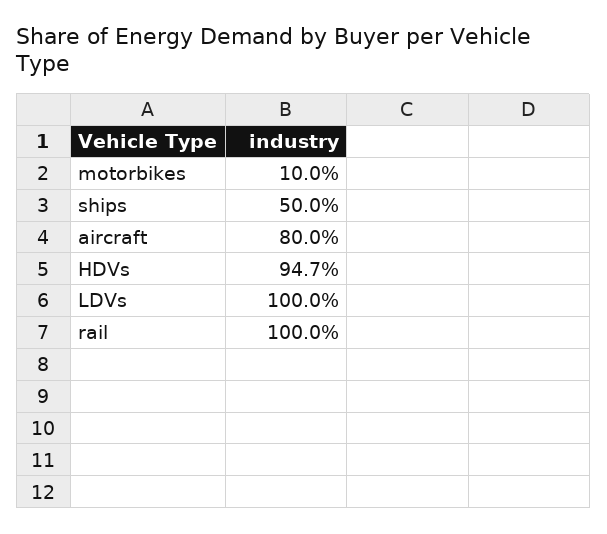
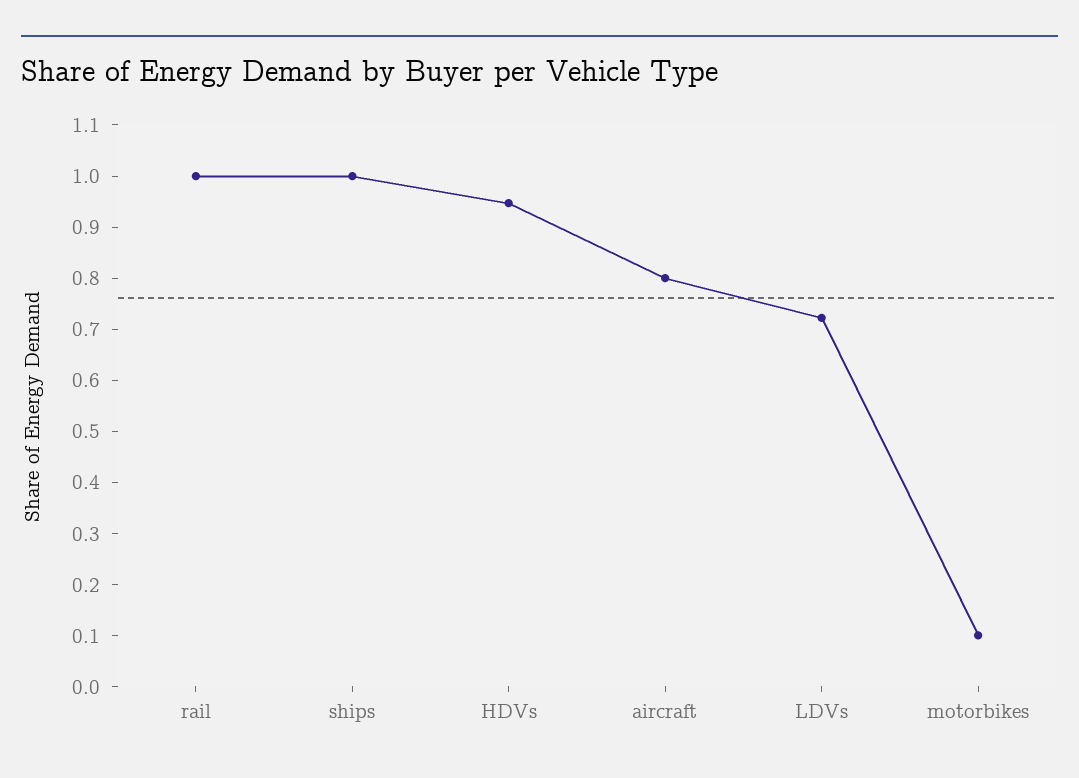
ships: 0.5 -> 1
LDVs: 1 -> 0.72

